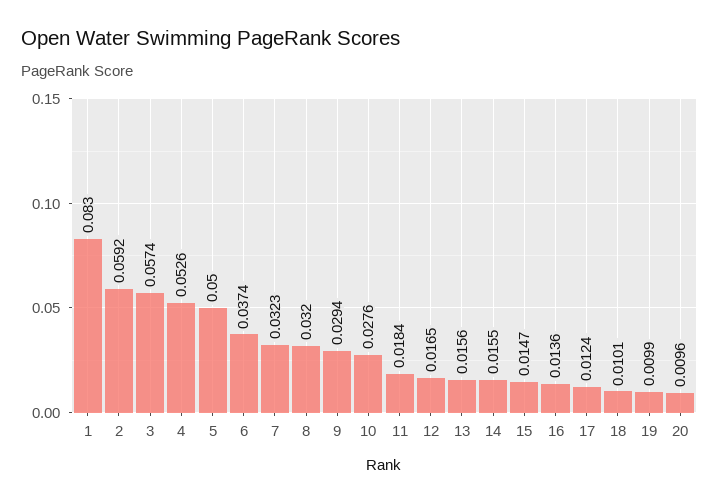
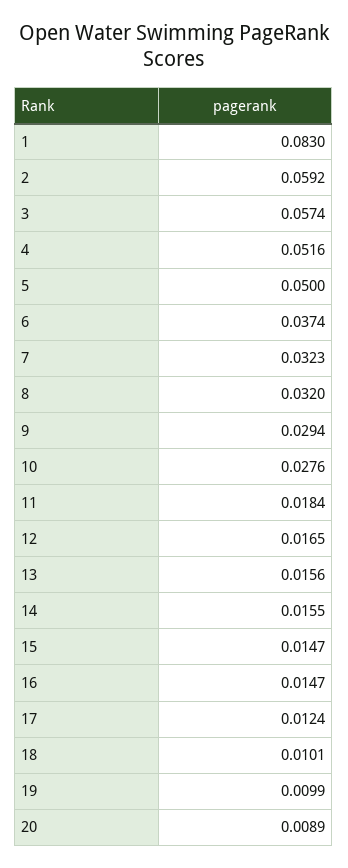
4: 0.0526 -> 0.0516
16: 0.0136 -> 0.0147
20: 0.0096 -> 0.0089

